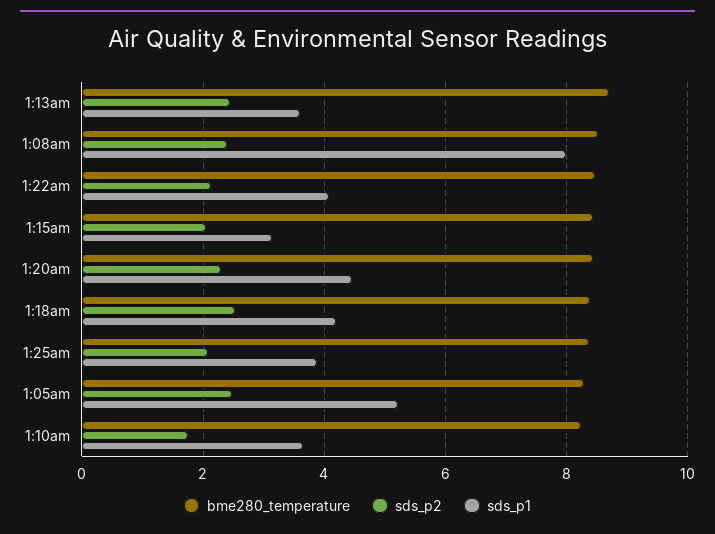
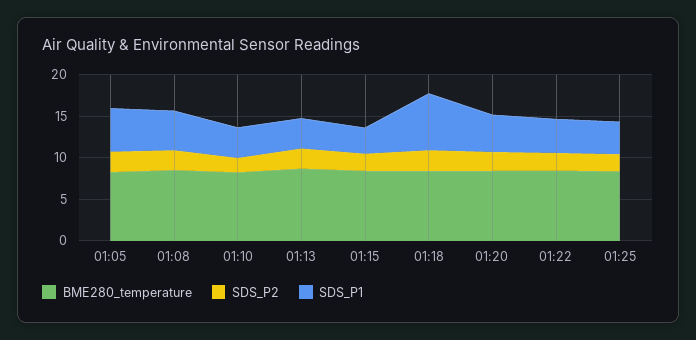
sds_p1, 1:08am: 8 -> 5
sds_p1, 1:18am: 4.2 -> 7

